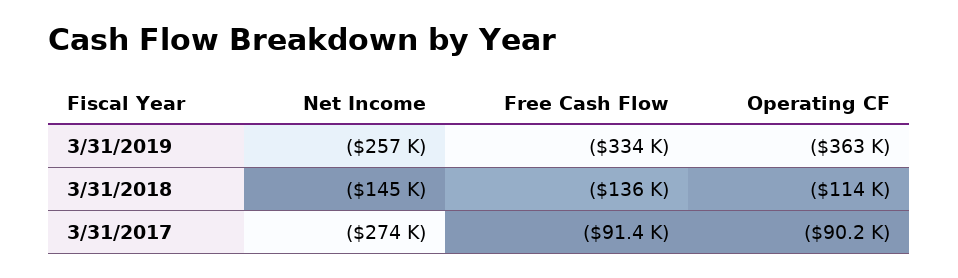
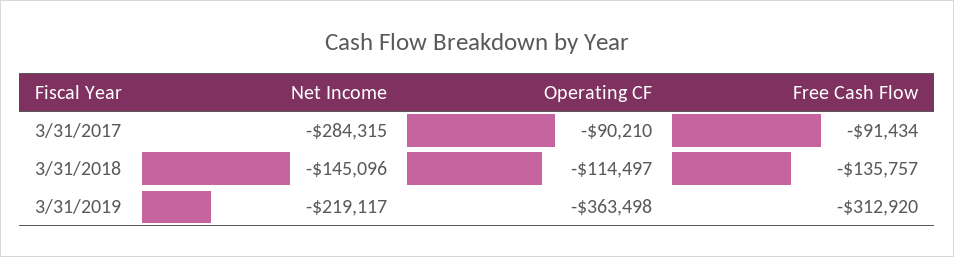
Net Income, 3/31/2019: -257000 -> -219117
Free Cash Flow, 3/31/2019: -334000 -> -312920
Net Income, 3/31/2017: -274000 -> -284315

